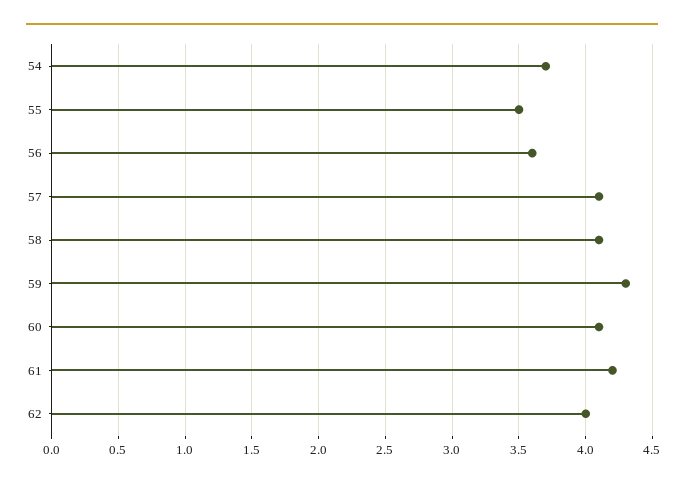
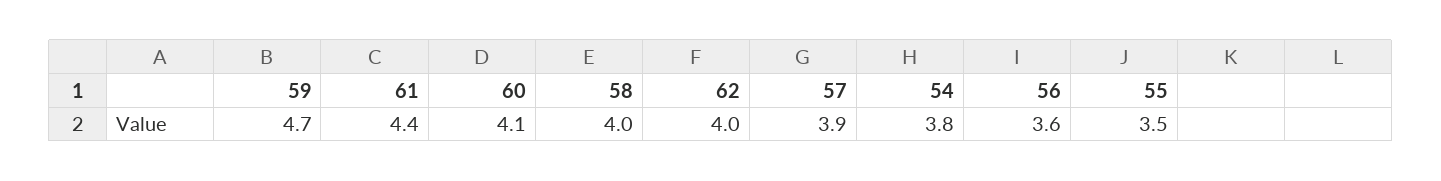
54: 3.7 -> 3.8
57: 4.1 -> 3.9
58: 4.1 -> 4
59: 4.3 -> 4.7
61: 4.2 -> 4.4

